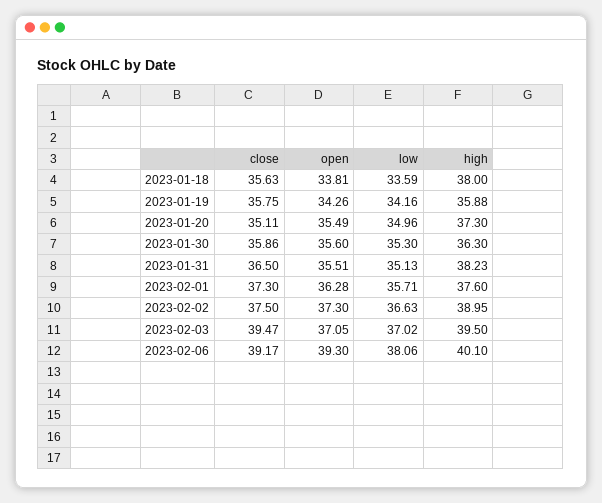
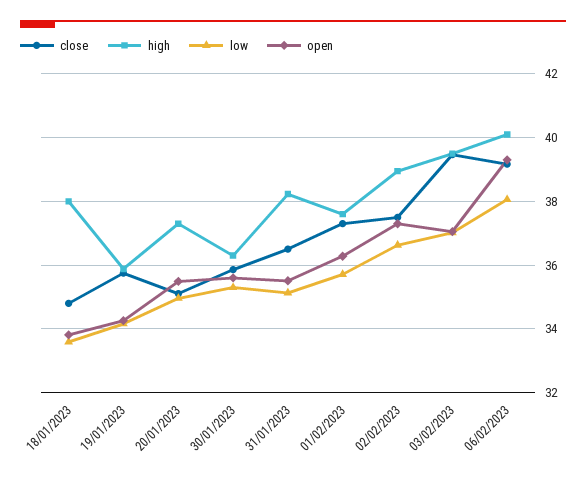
close, 2023-01-18: 35.63 -> 34.8

